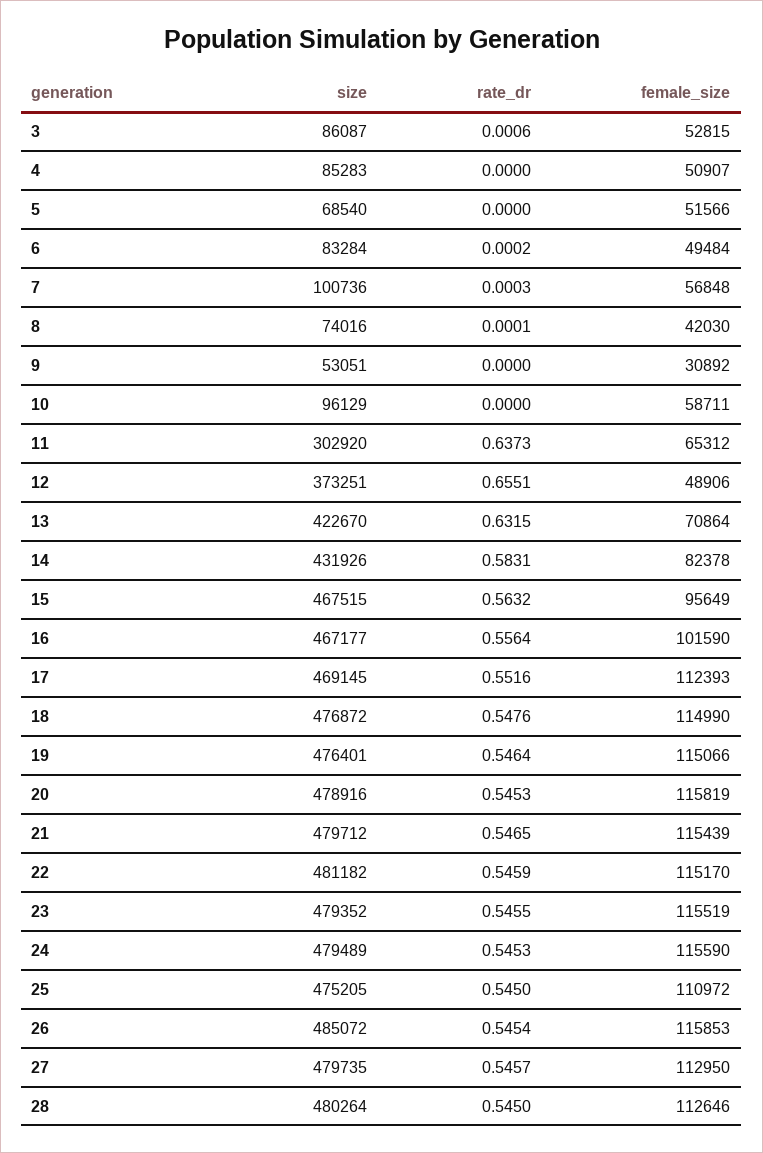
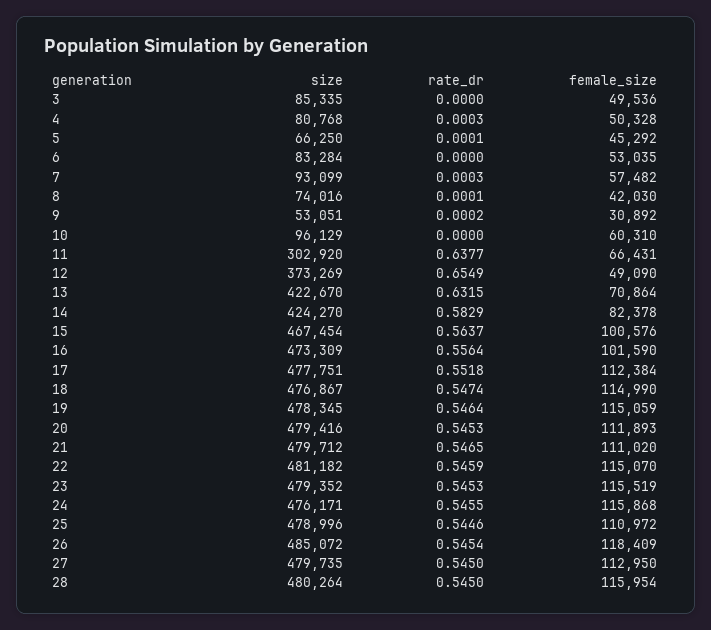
size, 3: 86087 -> 85335
rate_dr, 3: 0.0006 -> 0
female_size, 3: 52815 -> 49536
size, 4: 85283 -> 80768
rate_dr, 4: 0 -> 0.0003
female_size, 4: 50907 -> 50328
size, 5: 68540 -> 66250
rate_dr, 5: 0 -> 0.0001
female_size, 5: 51566 -> 45292
rate_dr, 6: 0.0002 -> 0
female_size, 6: 49484 -> 53035
size, 7: 100736 -> 93099
female_size, 7: 56848 -> 57482
rate_dr, 9: 0 -> 0.0002
female_size, 10: 58711 -> 60310
rate_dr, 11: 0.6373 -> 0.6377
female_size, 11: 65312 -> 66431
size, 12: 373251 -> 373269
rate_dr, 12: 0.6551 -> 0.6549
female_size, 12: 48906 -> 49090
size, 14: 431926 -> 424270
rate_dr, 14: 0.5831 -> 0.5829
size, 15: 467515 -> 467454
rate_dr, 15: 0.5632 -> 0.5637
female_size, 15: 95649 -> 100576
size, 16: 467177 -> 473309
size, 17: 469145 -> 477751
rate_dr, 17: 0.5516 -> 0.5518
female_size, 17: 112393 -> 112384
size, 18: 476872 -> 476867
rate_dr, 18: 0.5476 -> 0.5474
size, 19: 476401 -> 478345
female_size, 19: 115066 -> 115059
size, 20: 478916 -> 479416
female_size, 20: 115819 -> 111893
female_size, 21: 115439 -> 111020
female_size, 22: 115170 -> 115070
rate_dr, 23: 0.5455 -> 0.5453
size, 24: 479489 -> 476171
rate_dr, 24: 0.5453 -> 0.5455
female_size, 24: 115590 -> 115868
size, 25: 475205 -> 478996
rate_dr, 25: 0.545 -> 0.5446
female_size, 26: 115853 -> 118409
rate_dr, 27: 0.5457 -> 0.545
female_size, 28: 112646 -> 115954

